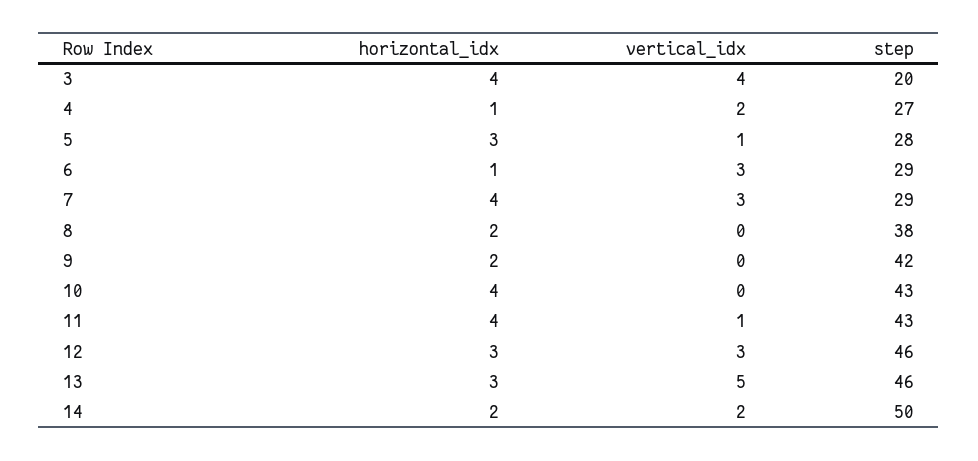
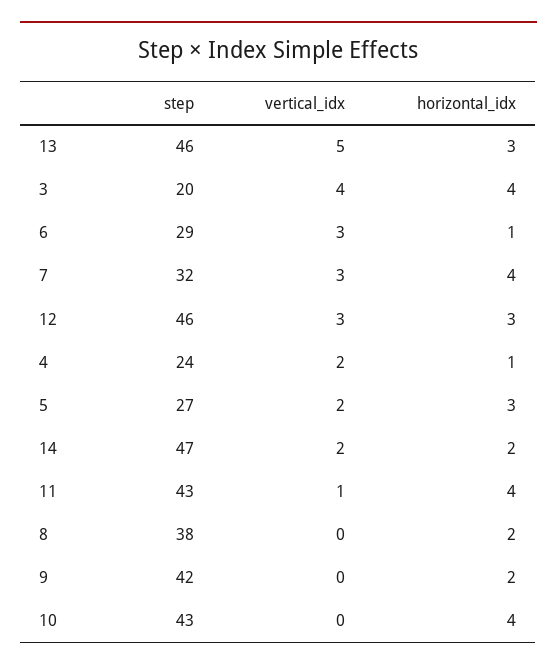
step, 4: 27 -> 24
vertical_idx, 5: 1 -> 2
step, 5: 28 -> 27
step, 7: 29 -> 32
step, 14: 50 -> 47

